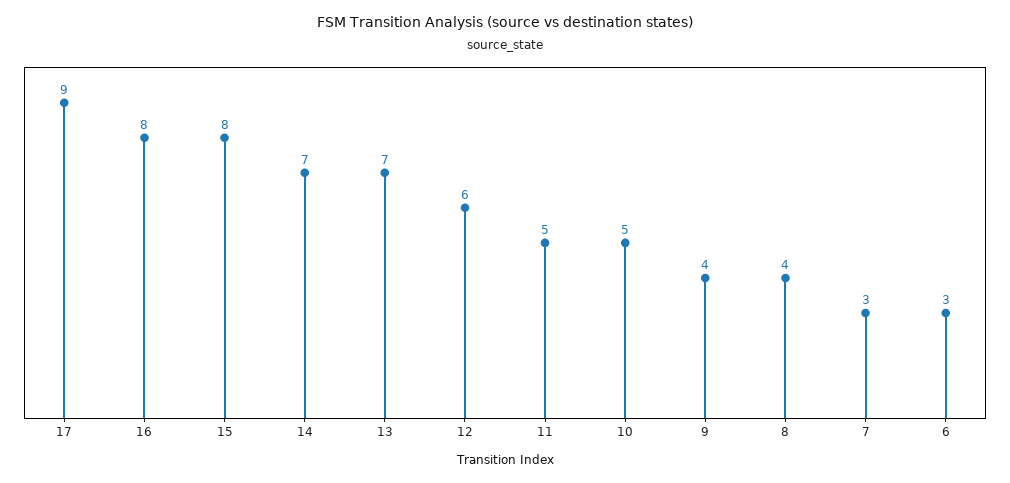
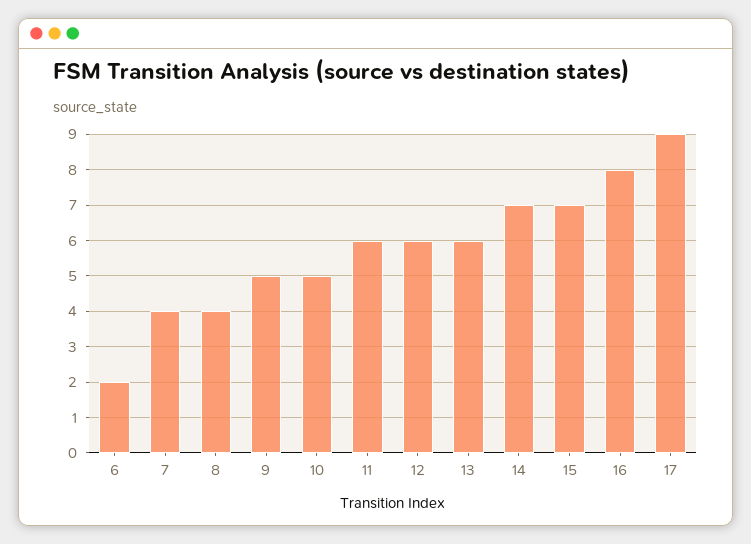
15: 8 -> 7
13: 7 -> 6
11: 5 -> 6
9: 4 -> 5
7: 3 -> 4
6: 3 -> 2

